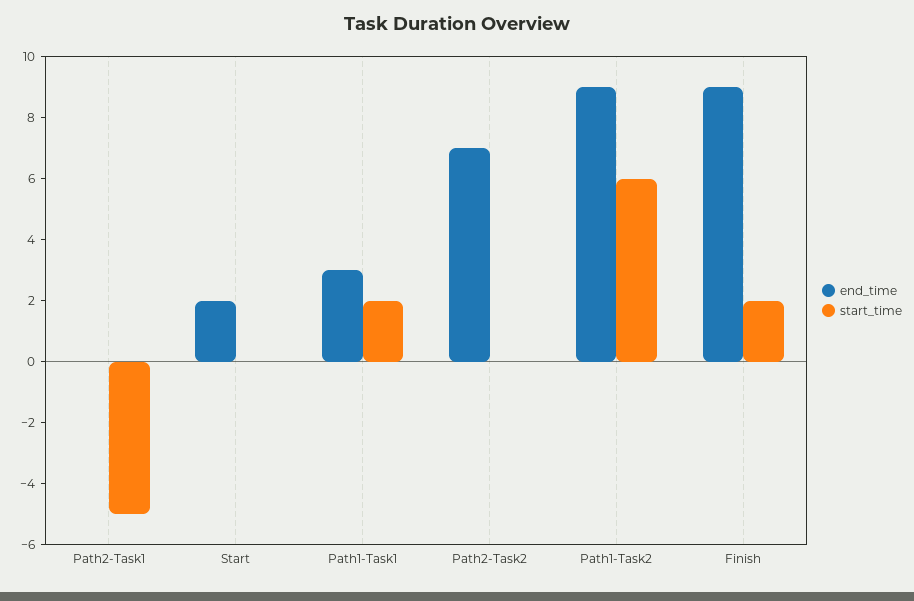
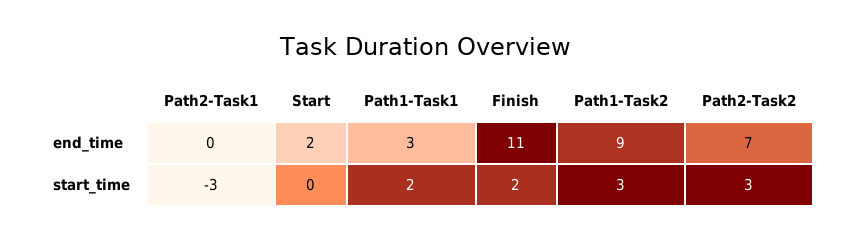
start_time, Path2-Task1: -5 -> -3
start_time, Path2-Task2: 0 -> 3
start_time, Path1-Task2: 6 -> 3
end_time, Finish: 9 -> 11

